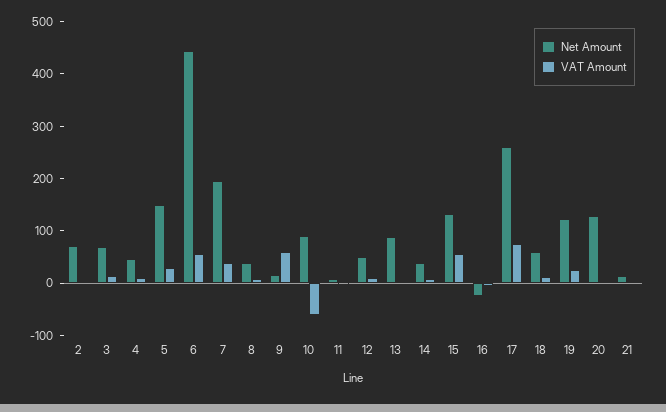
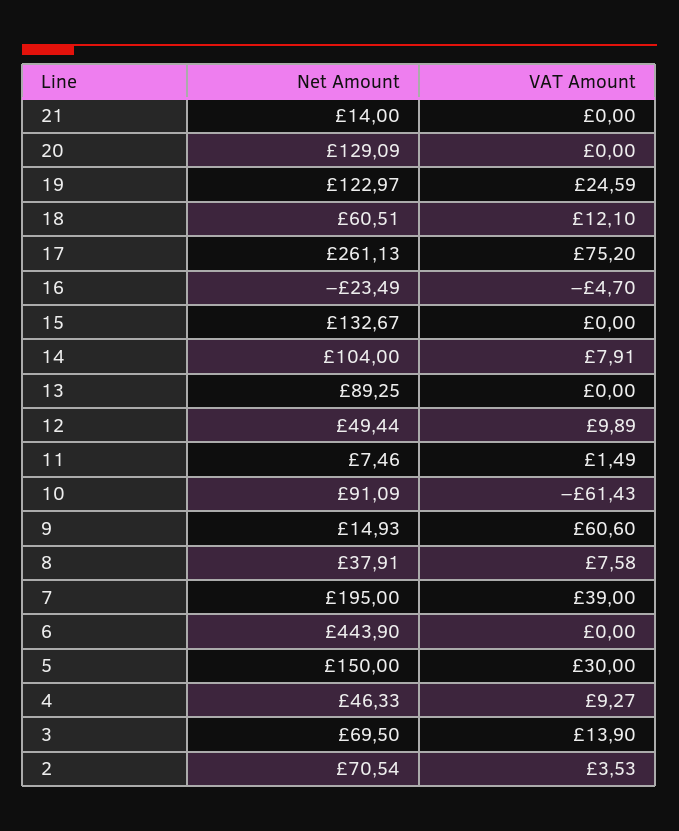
VAT Amount, 6: 60 -> 0
Net Amount, 14: 40 -> 104
VAT Amount, 15: 60 -> 0

